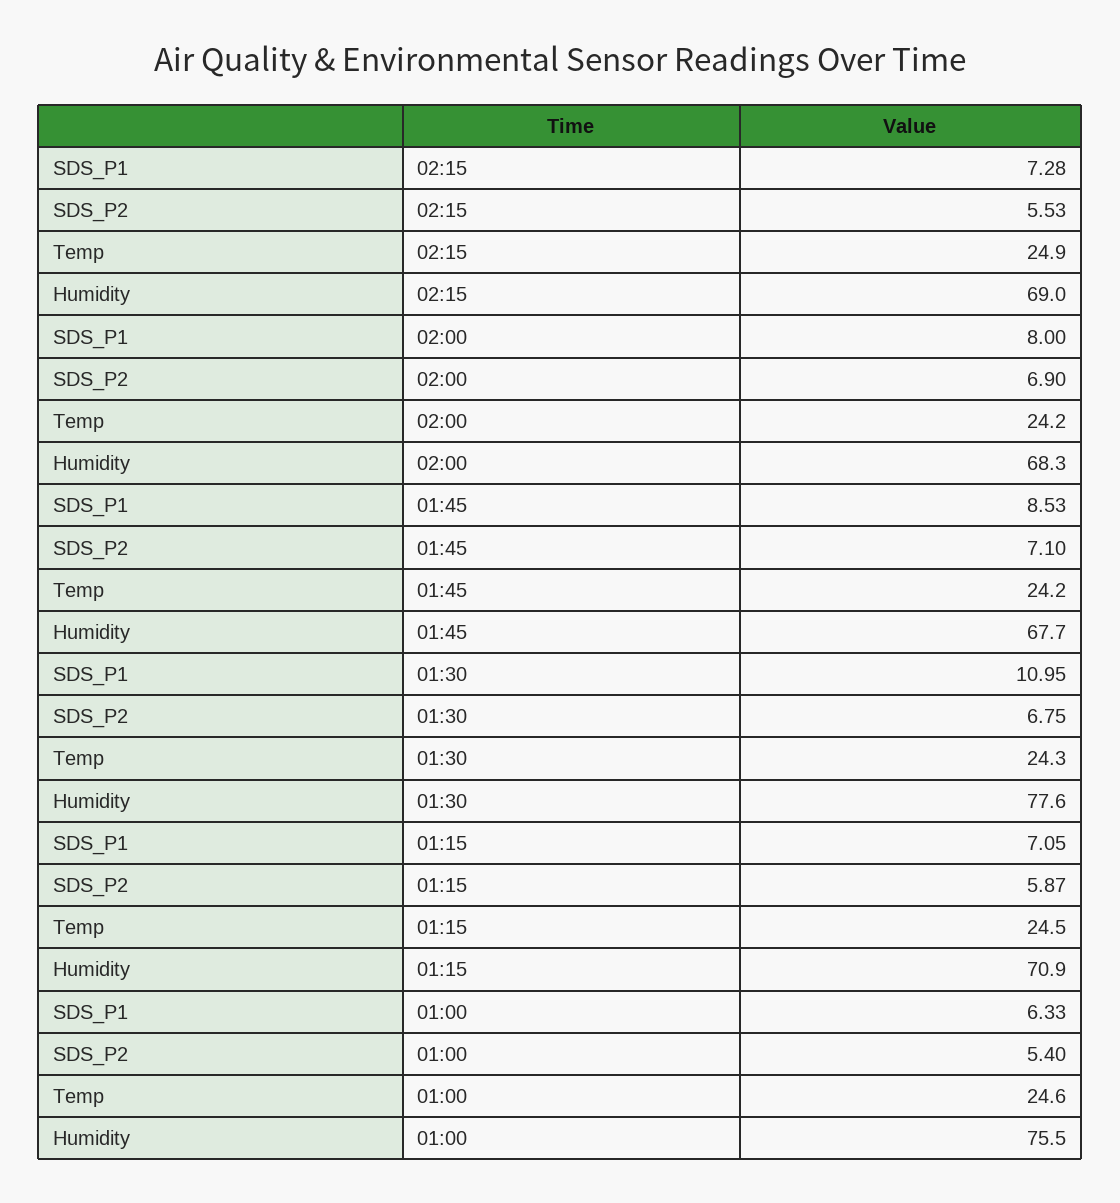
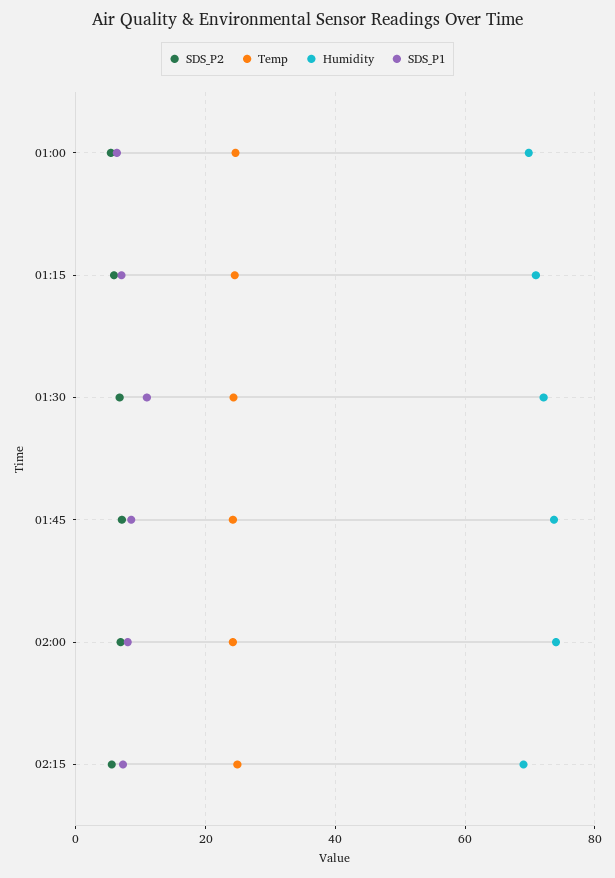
Humidity, 02:00: 68.3 -> 74
Humidity, 01:45: 67.7 -> 74
Humidity, 01:30: 77.6 -> 72
Humidity, 01:00: 75.5 -> 70

